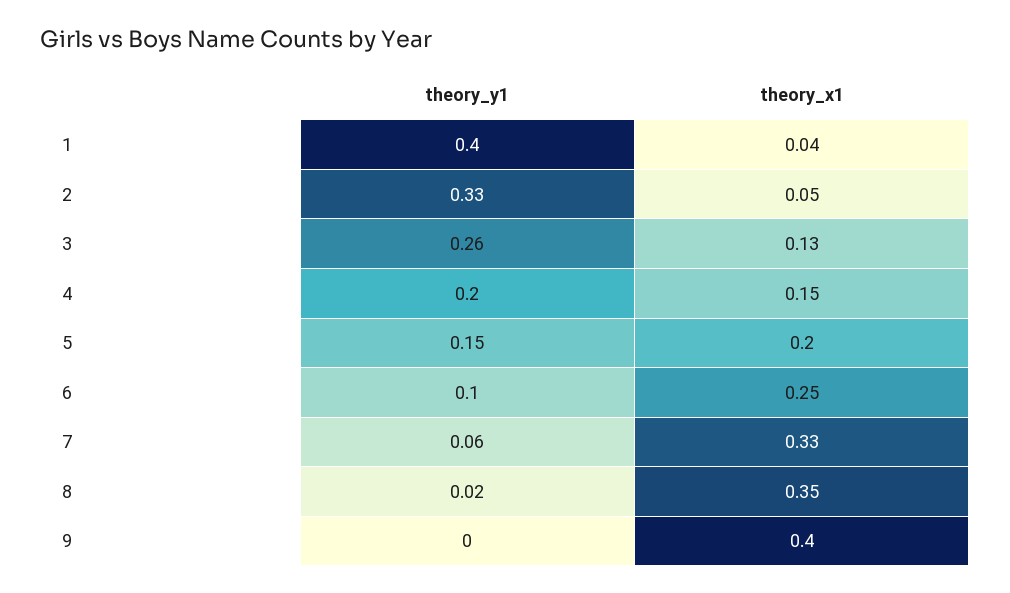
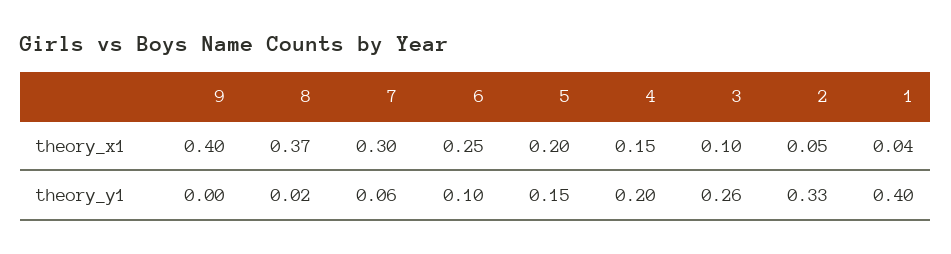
theory_x1, 3: 0.13 -> 0.1
theory_x1, 7: 0.33 -> 0.3
theory_x1, 8: 0.35 -> 0.37

